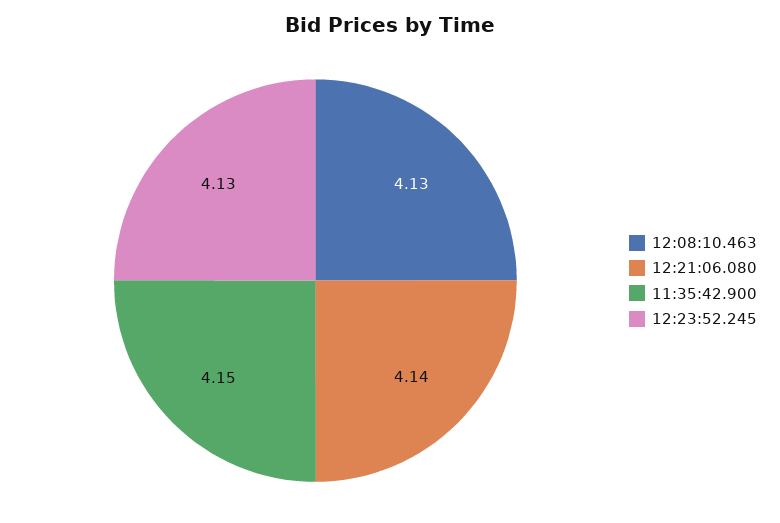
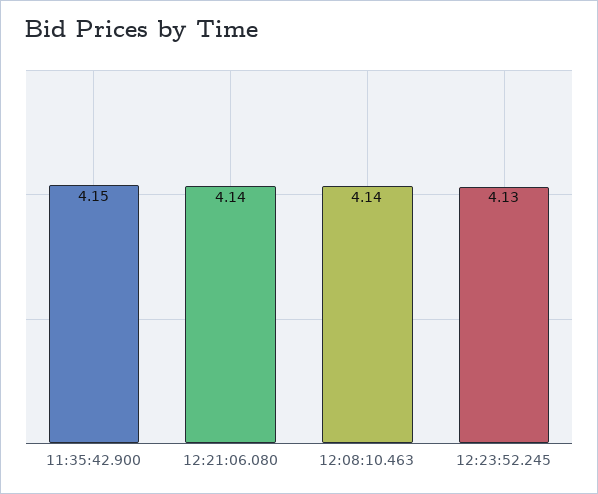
12:08:10.463: 4.13 -> 4.14

